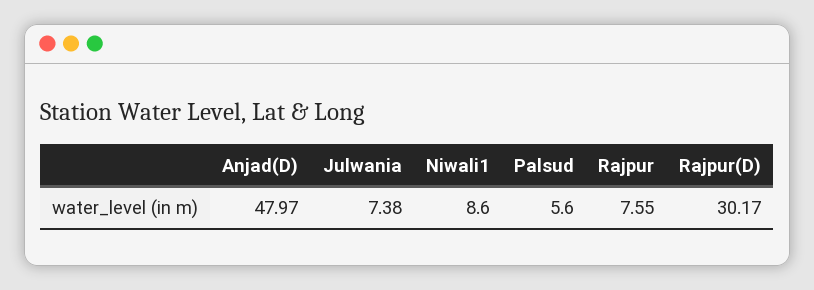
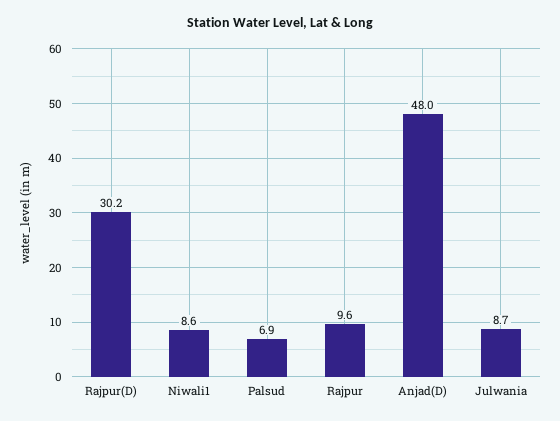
Julwania: 7.38 -> 8.7
Palsud: 5.6 -> 6.9
Rajpur: 7.55 -> 9.6

